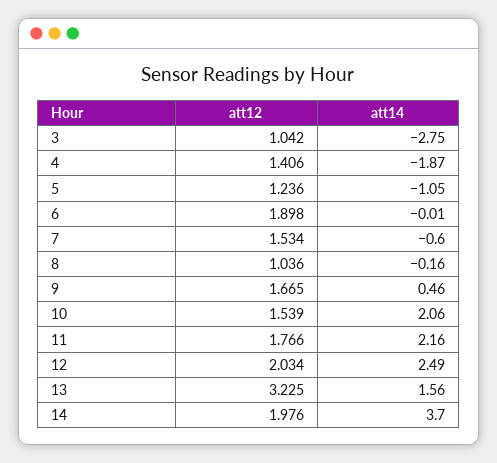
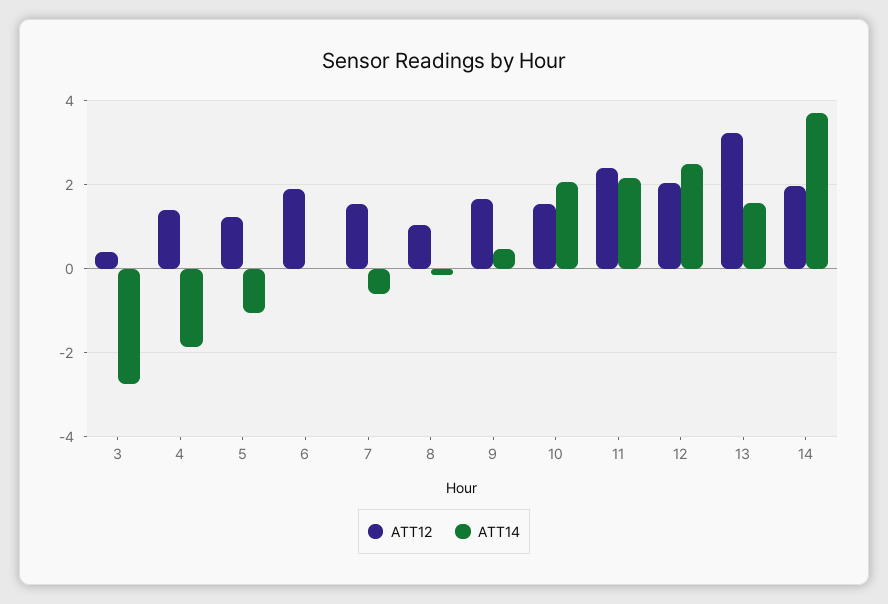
att12, 3: 1.042 -> 0.4
att12, 11: 1.766 -> 2.4

